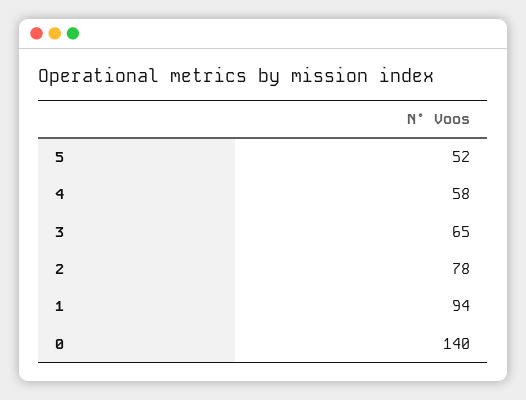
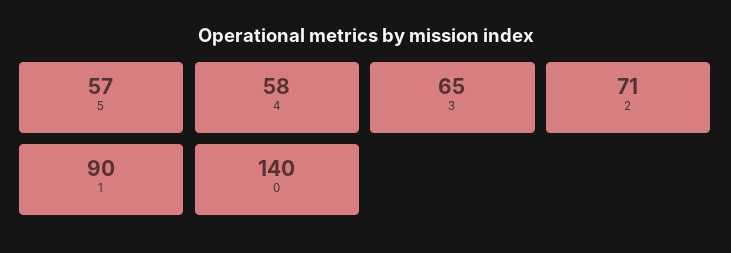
5: 52 -> 57
2: 78 -> 71
1: 94 -> 90

